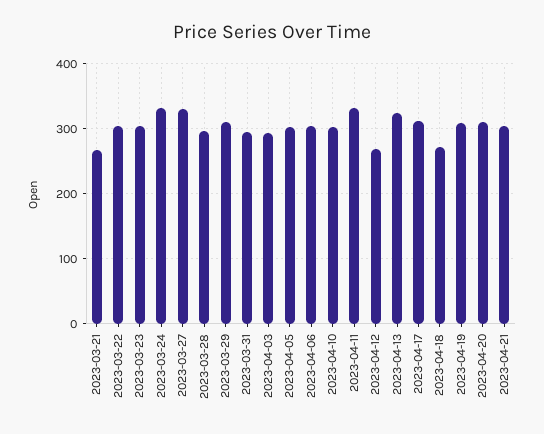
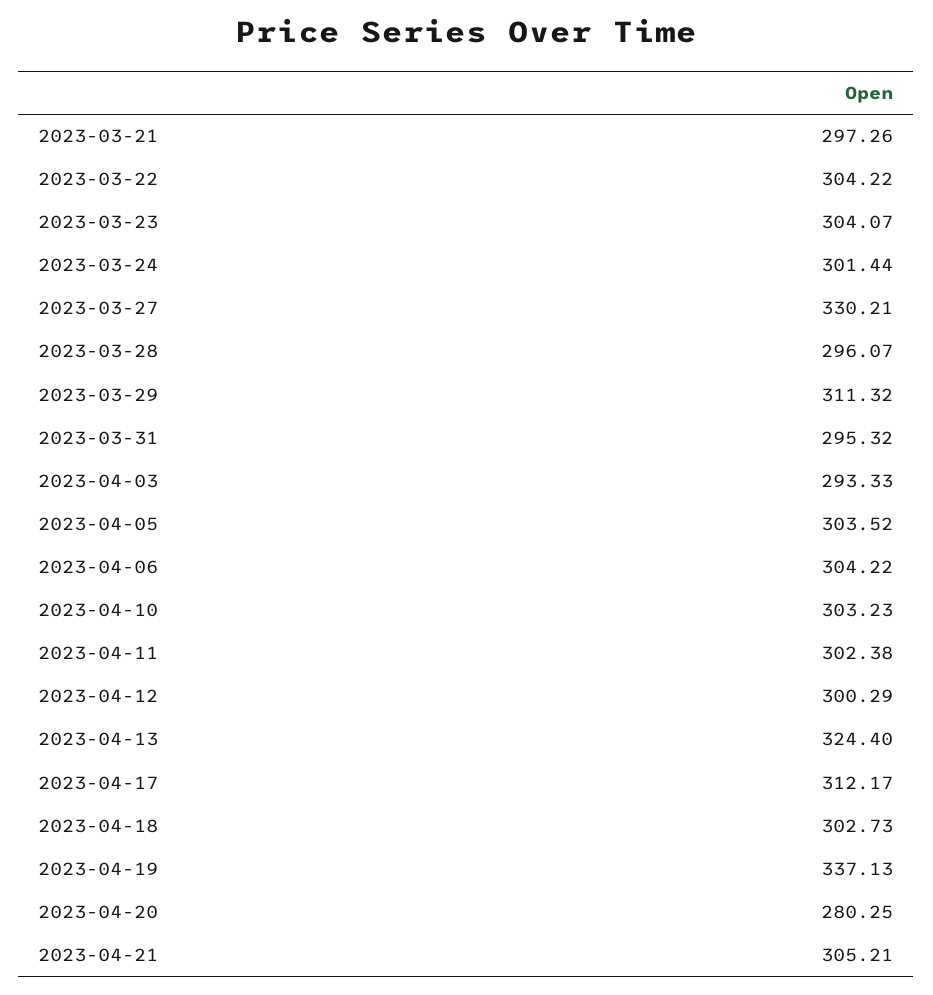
2023-03-21: 270 -> 297.26
2023-03-24: 330 -> 301.44
2023-04-11: 330 -> 302.38
2023-04-12: 270 -> 300.29
2023-04-18: 270 -> 302.73
2023-04-19: 310 -> 337.13
2023-04-20: 310 -> 280.25

